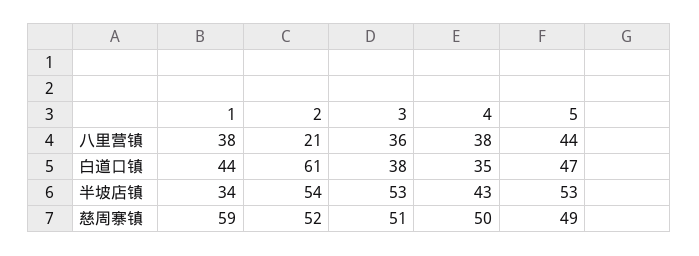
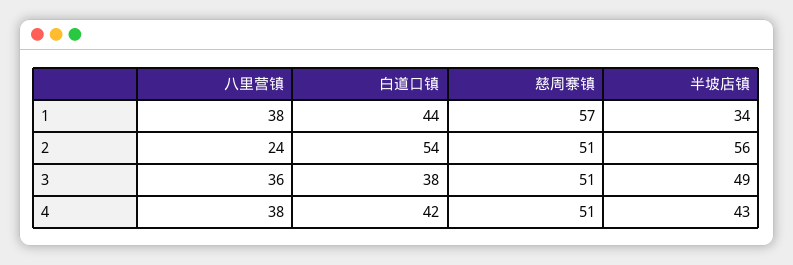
2, 八里营镇: 21 -> 24
5, 八里营镇: 44 -> none
2, 白道口镇: 61 -> 54
4, 白道口镇: 35 -> 42
5, 白道口镇: 47 -> none
2, 半坡店镇: 54 -> 56
3, 半坡店镇: 53 -> 49
5, 半坡店镇: 53 -> none
1, 慈周寨镇: 59 -> 57
2, 慈周寨镇: 52 -> 51
4, 慈周寨镇: 50 -> 51
5, 慈周寨镇: 49 -> none

